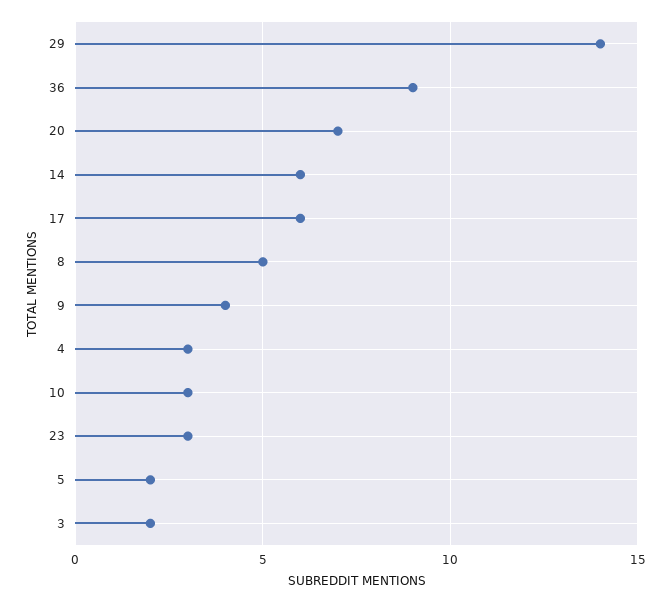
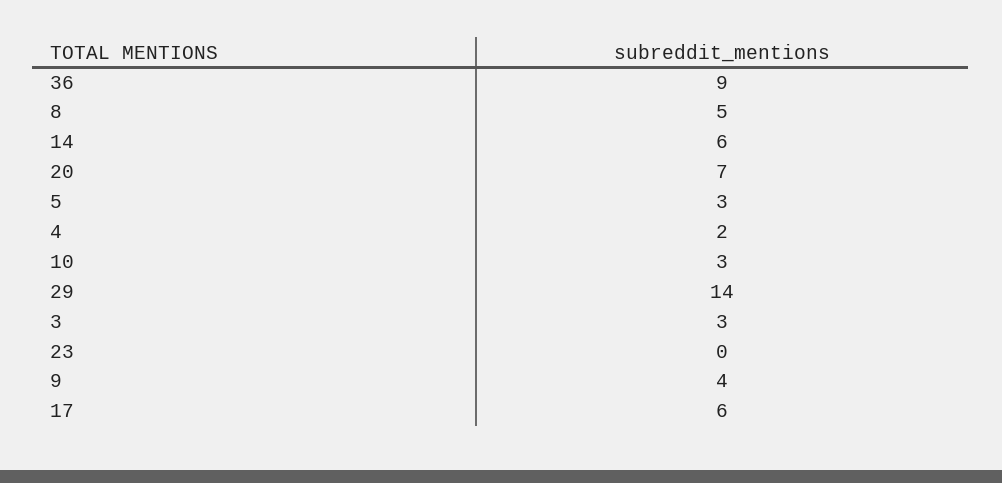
4: 3 -> 2
23: 3 -> 0
5: 2 -> 3
3: 2 -> 3

